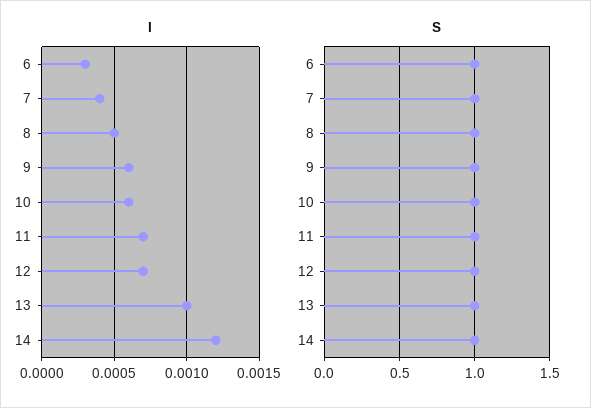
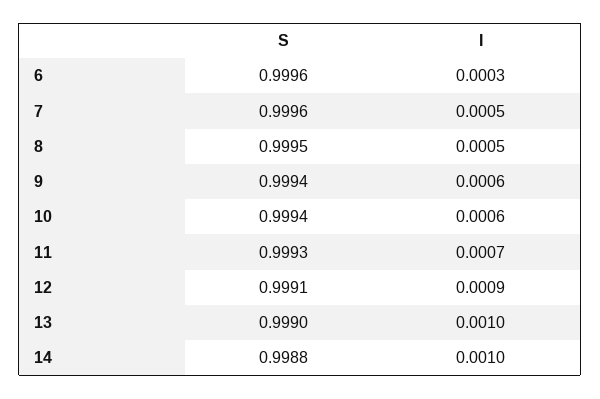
I, 7: 0.0004 -> 0.0005
I, 12: 0.0007 -> 0.0009
I, 14: 0.0012 -> 0.001

